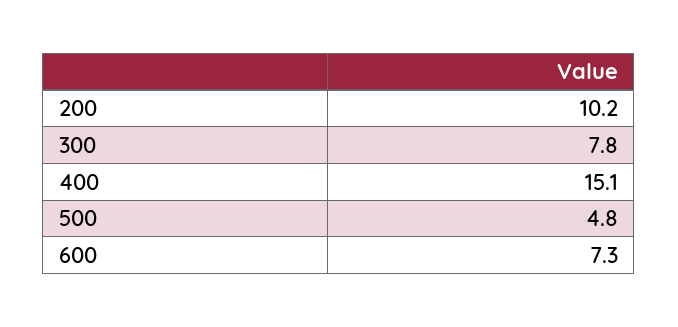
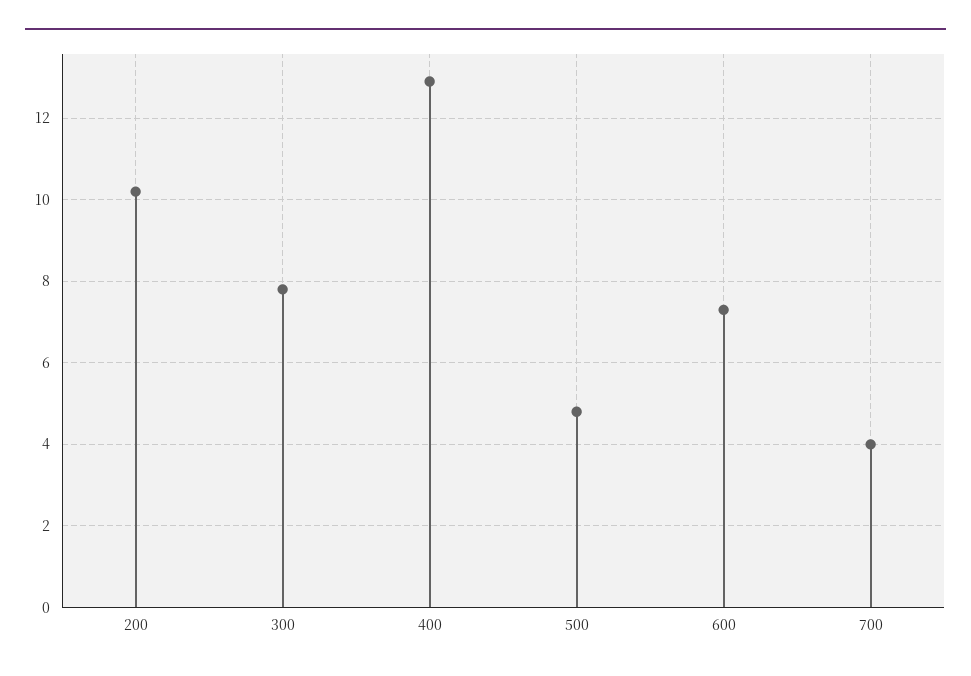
400: 15.1 -> 13
700: none -> 4

